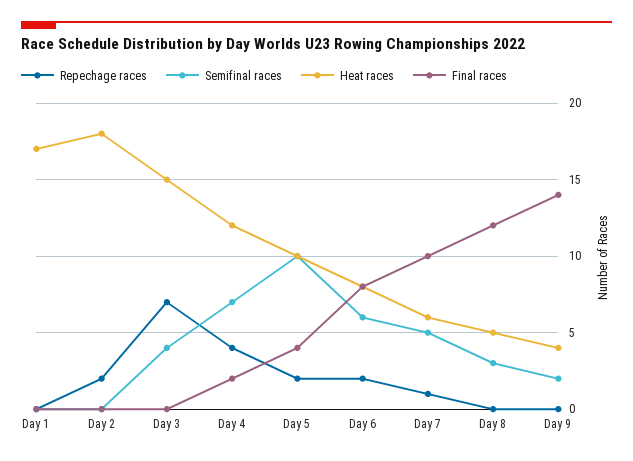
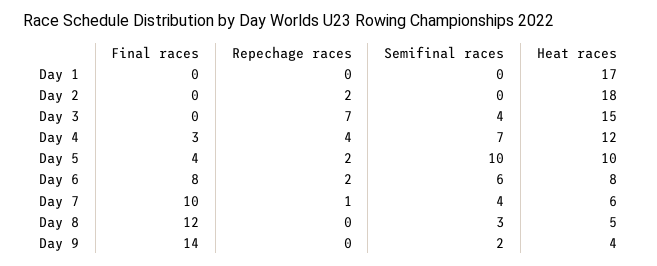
Final races, Day 4: 2 -> 3
Semifinal races, Day 7: 5 -> 4

